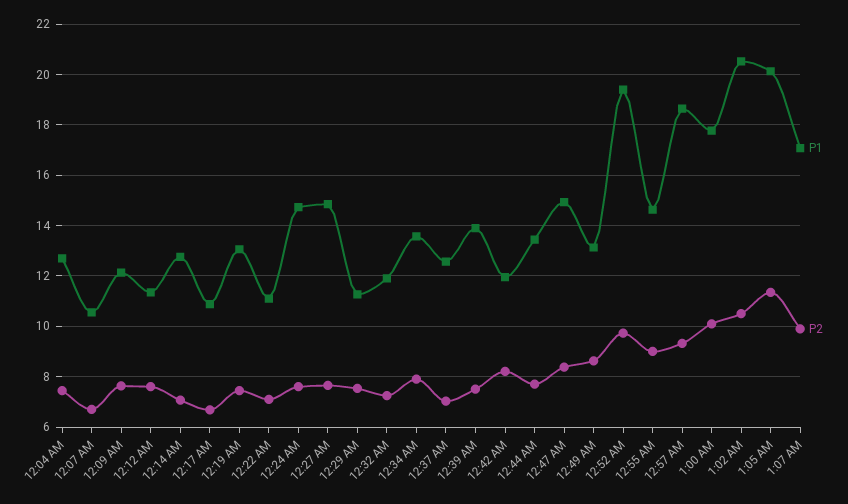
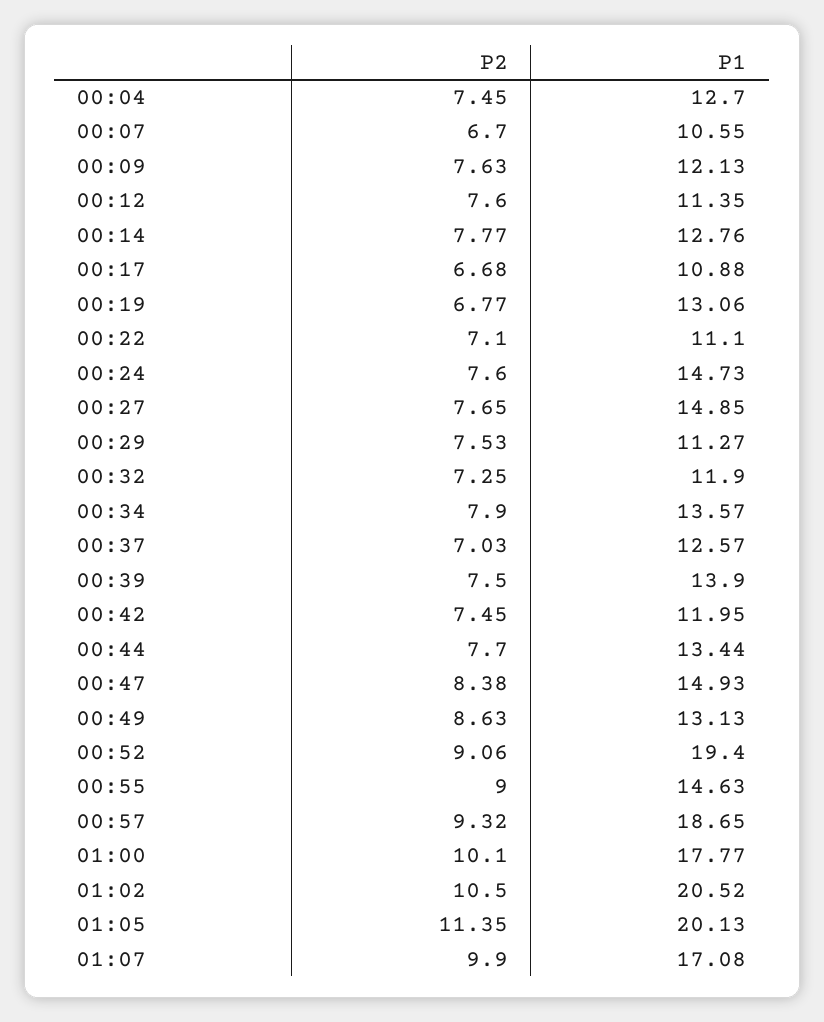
P2, 12:14 AM: 7 -> 7.77
P2, 12:19 AM: 7.5 -> 6.77
P2, 12:42 AM: 8.25 -> 7.45
P2, 12:52 AM: 9.75 -> 9.06

